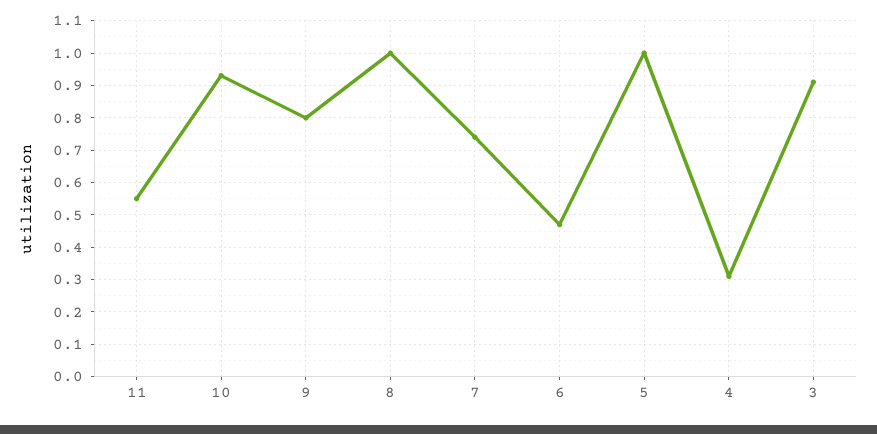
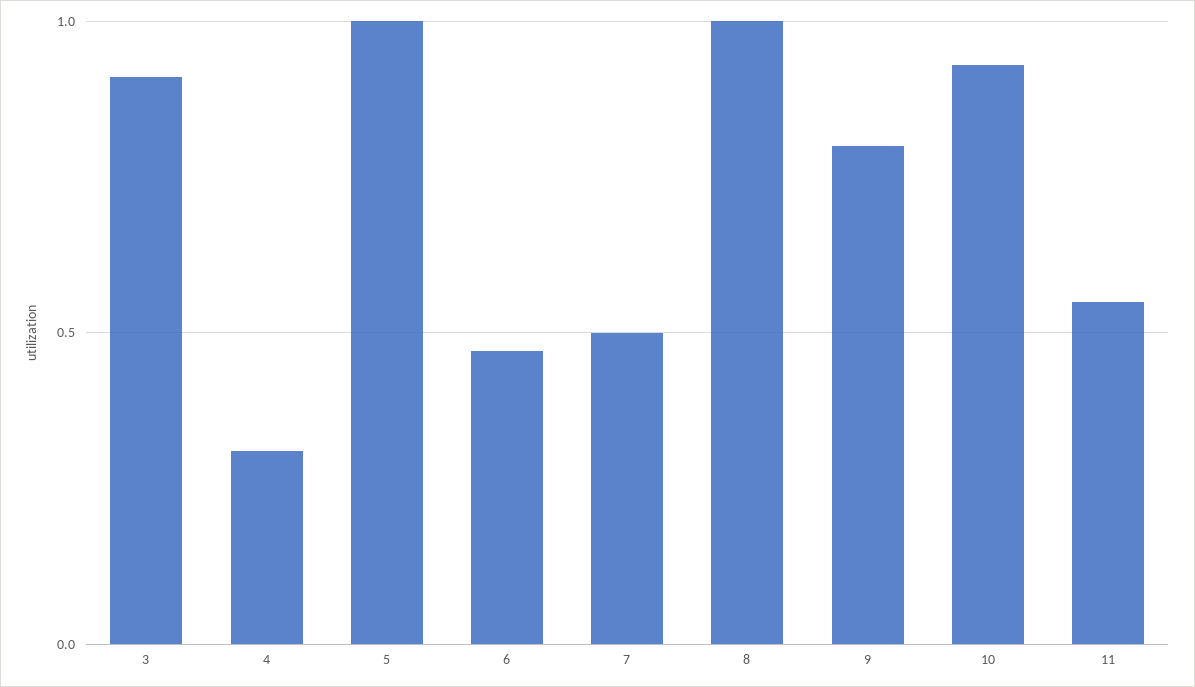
7: 0.75 -> 0.5

